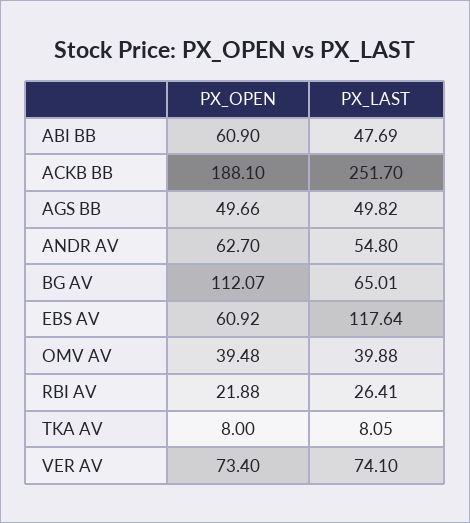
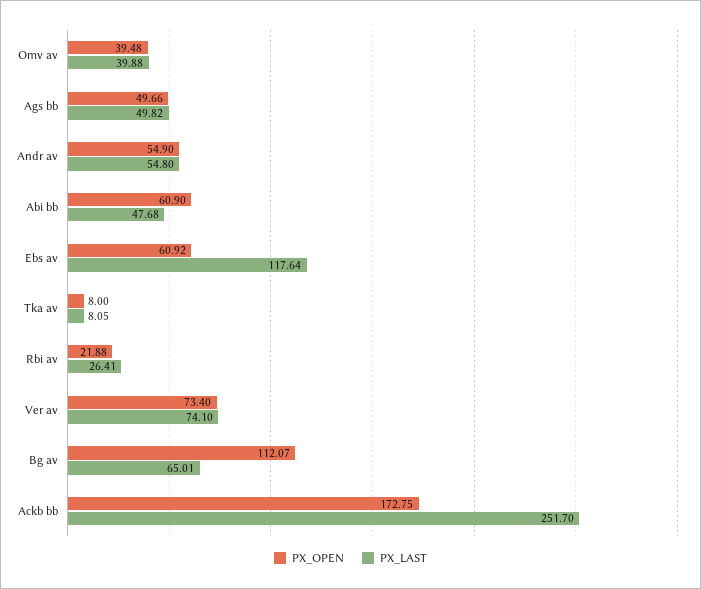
PX_LAST, ABI BB: 47.69 -> 47.68
PX_OPEN, ACKB BB: 188.1 -> 172.75
PX_OPEN, ANDR AV: 62.7 -> 54.9

